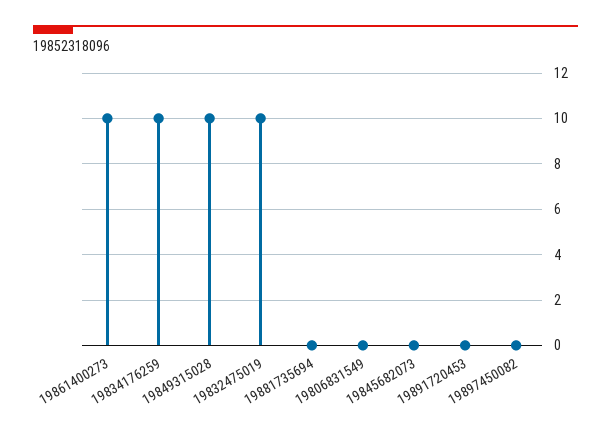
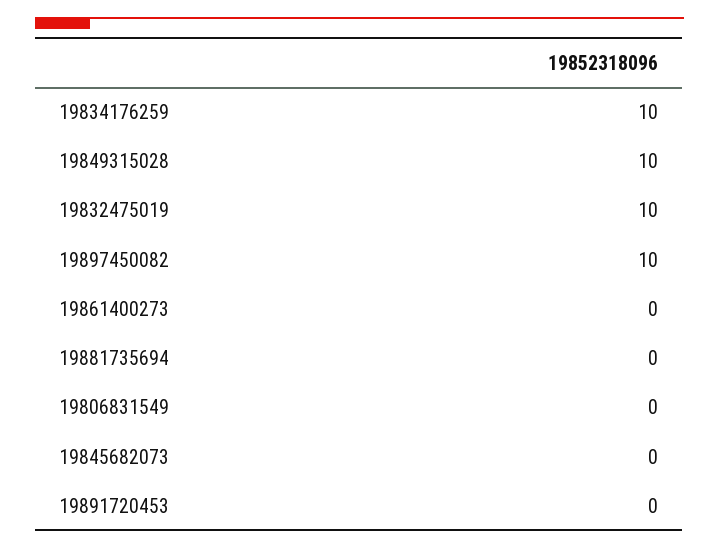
19861400273: 10 -> 0
19897450082: 0 -> 10

